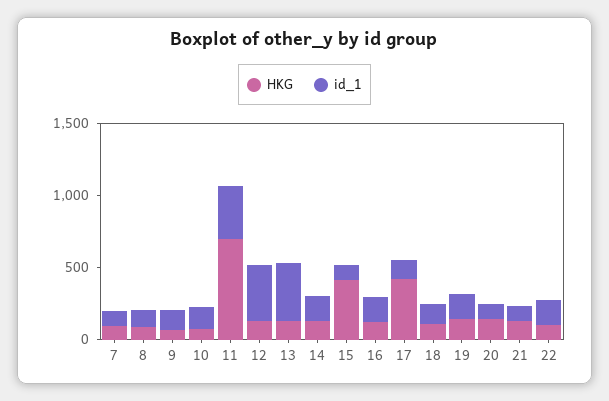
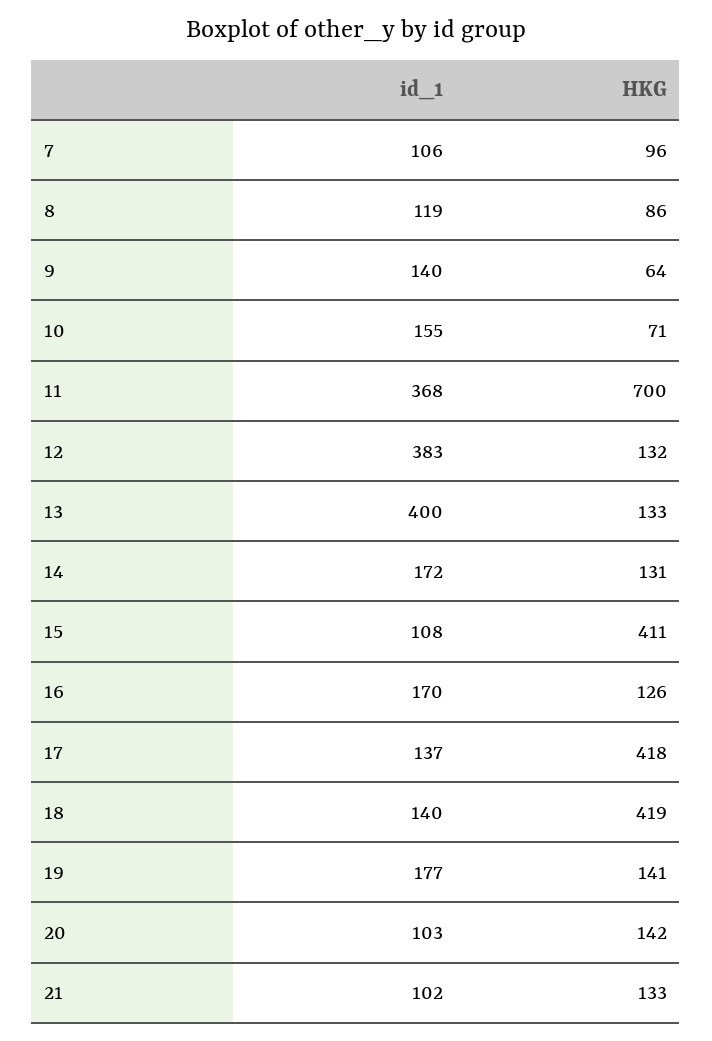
HKG, 18: 100 -> 419
HKG, 22: 100 -> none
id_1, 22: 200 -> none

